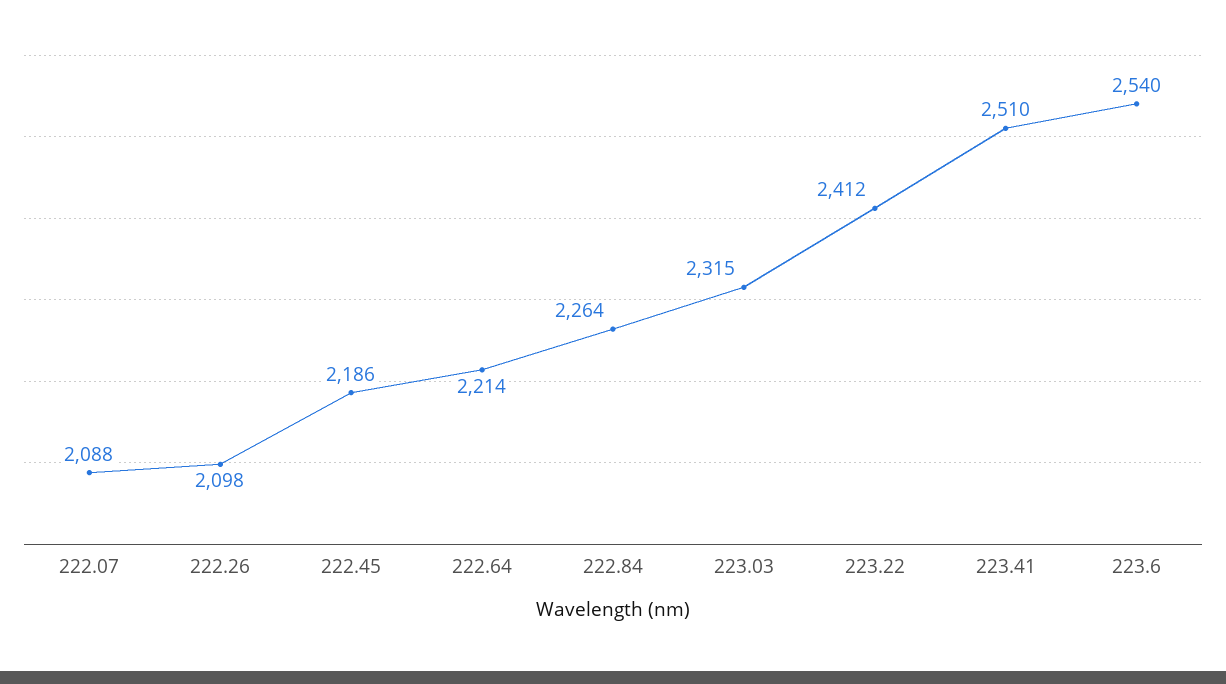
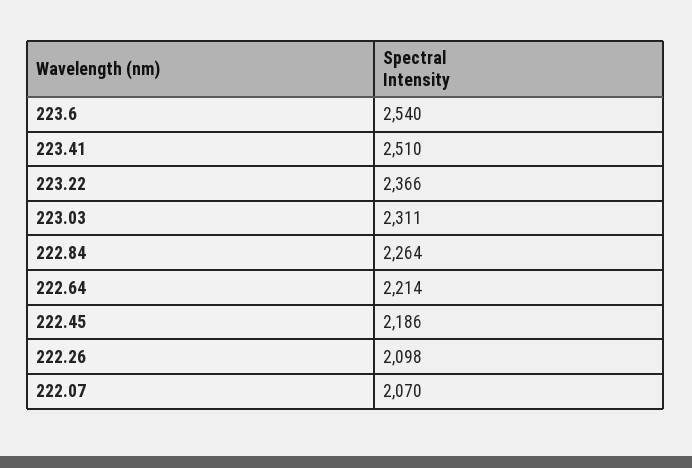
222.07: 2088 -> 2070
223.03: 2315 -> 2311
223.22: 2412 -> 2366

